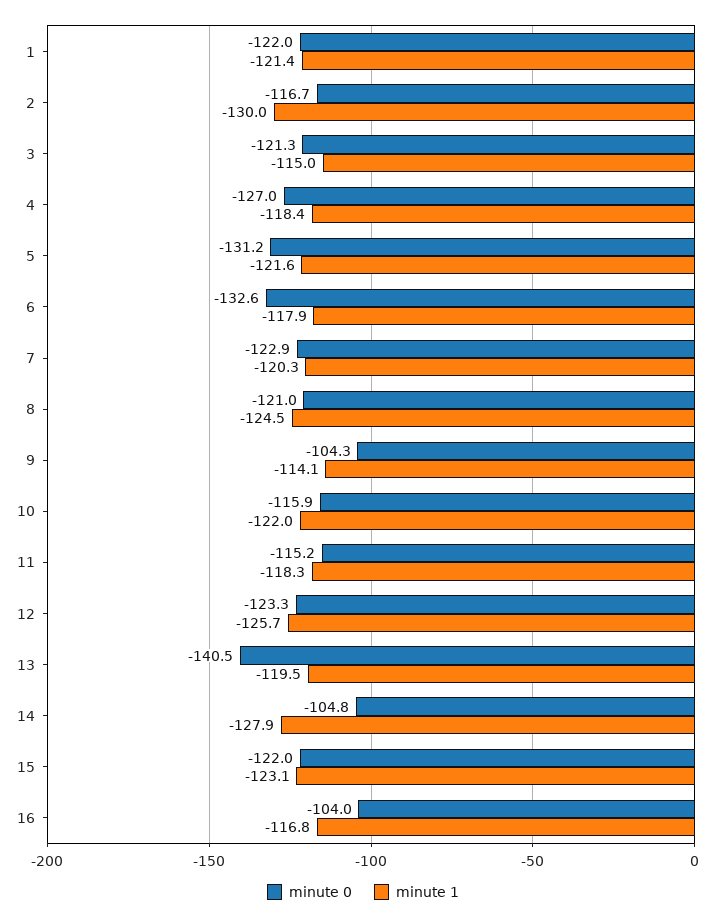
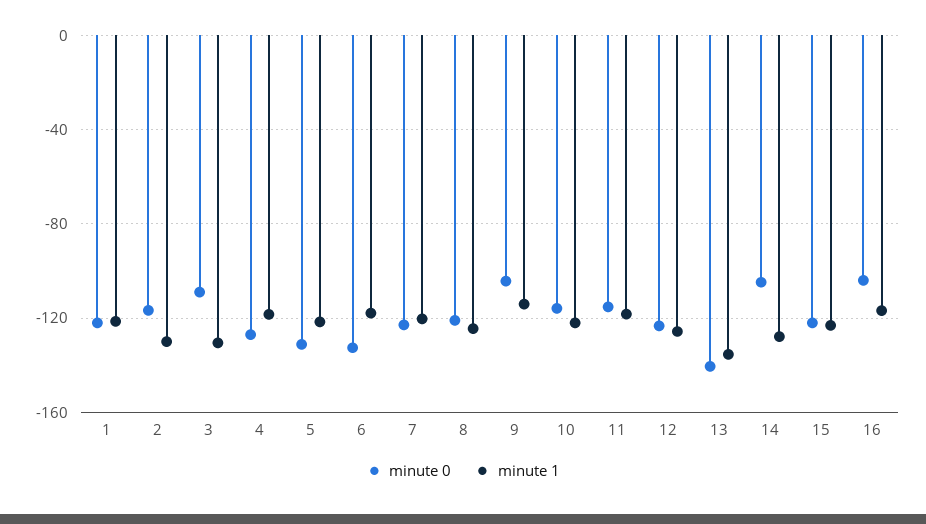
minute 0, 3: -121.3 -> -110
minute 1, 3: -115 -> -130
minute 1, 13: -119.5 -> -135

